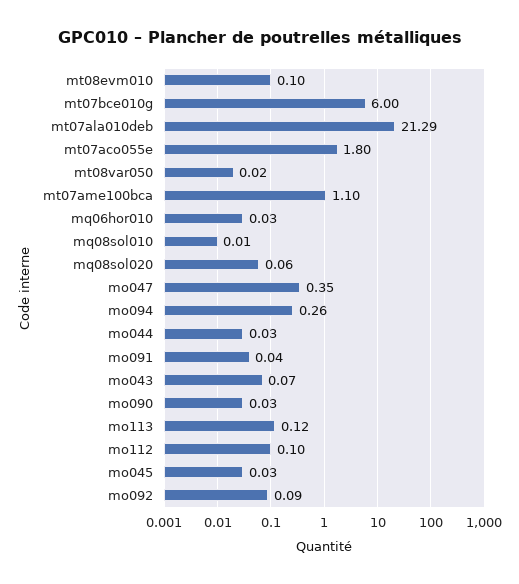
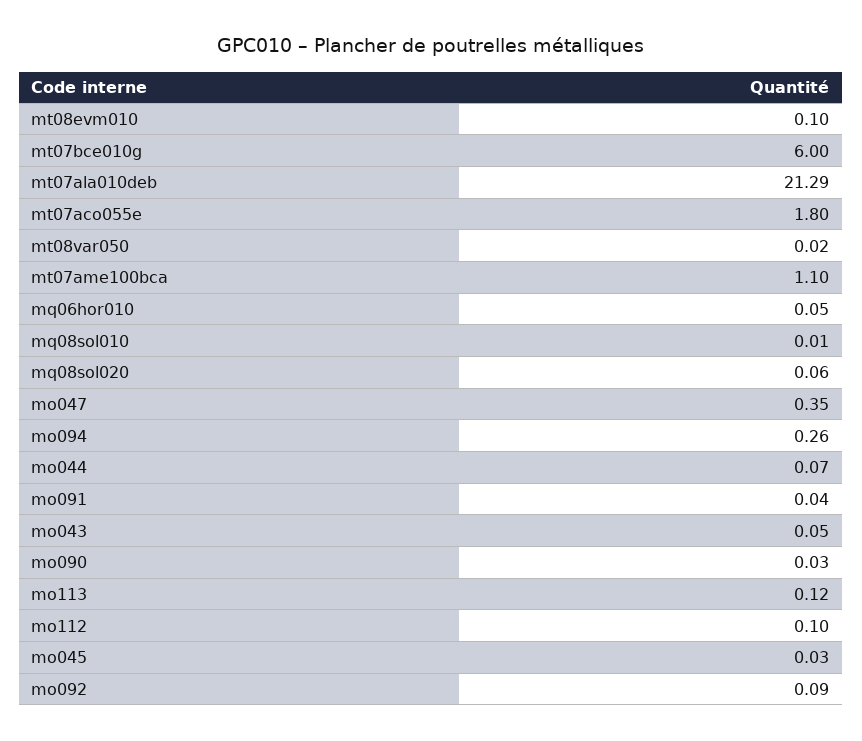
mq06hor010: 0.03 -> 0.05
mo044: 0.03 -> 0.07
mo043: 0.07 -> 0.05

